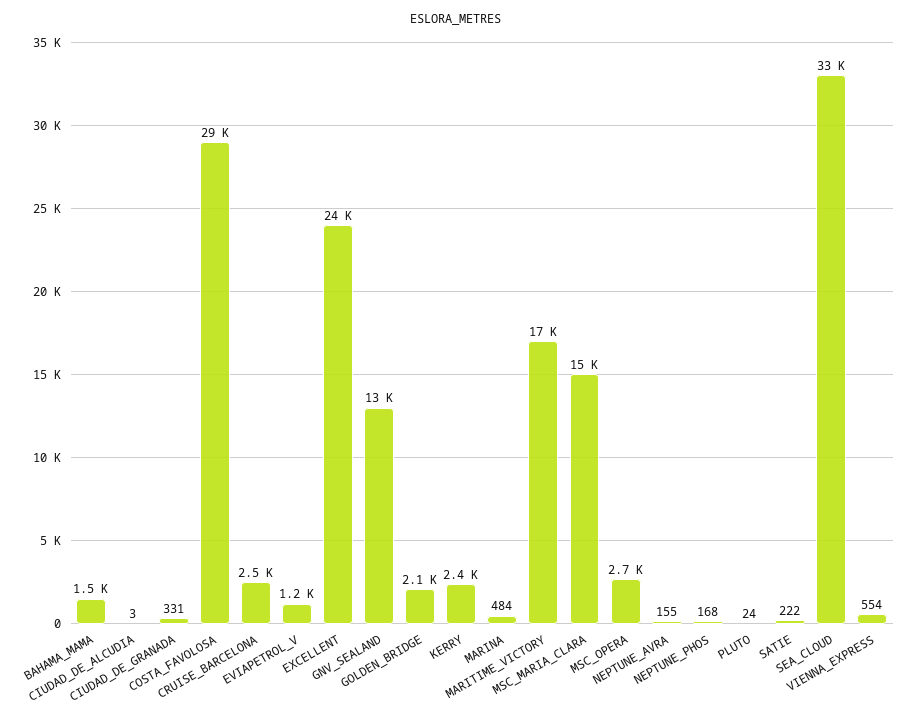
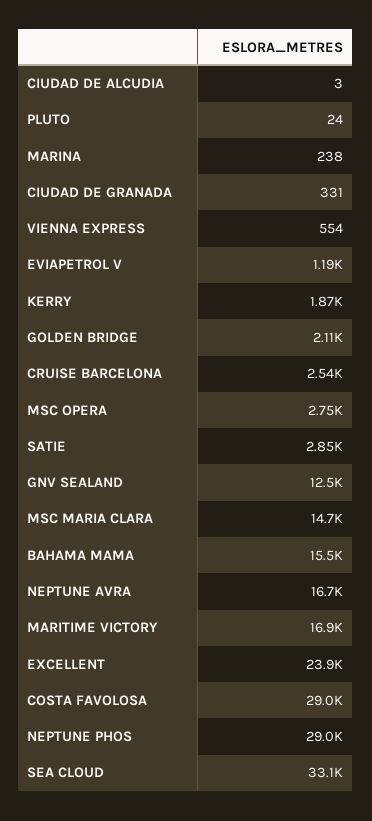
BAHAMA_MAMA: 1500 -> 15500
KERRY: 2400 -> 1870
MARINA: 484 -> 238
NEPTUNE_AVRA: 155 -> 16700
NEPTUNE_PHOS: 168 -> 29000
SATIE: 222 -> 2850

